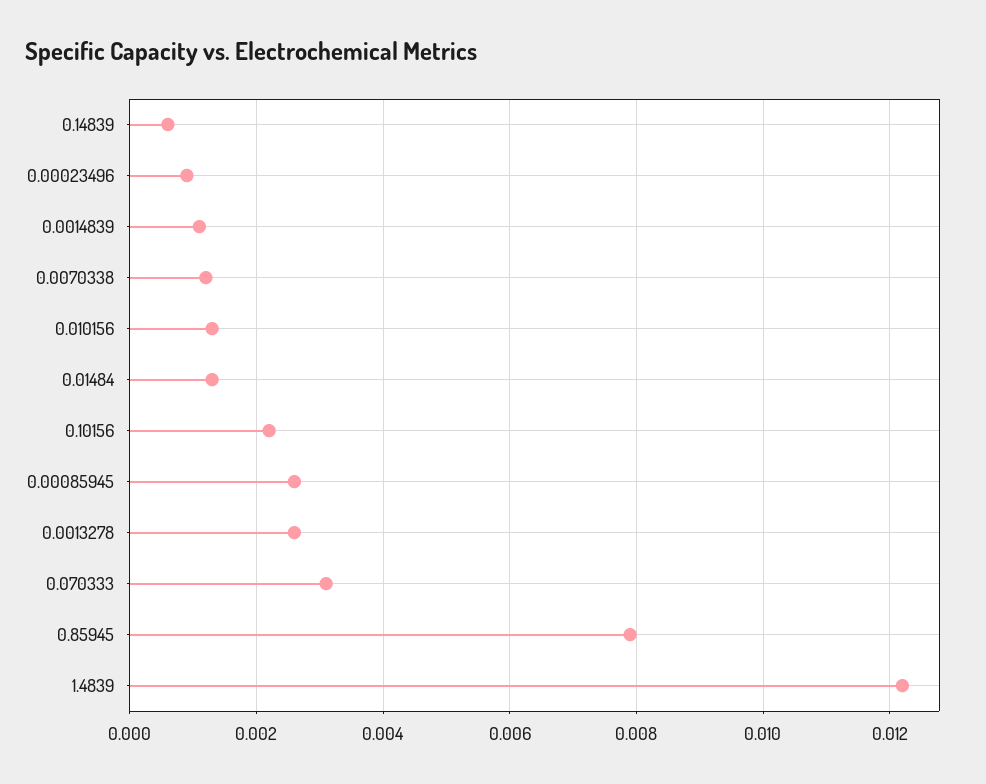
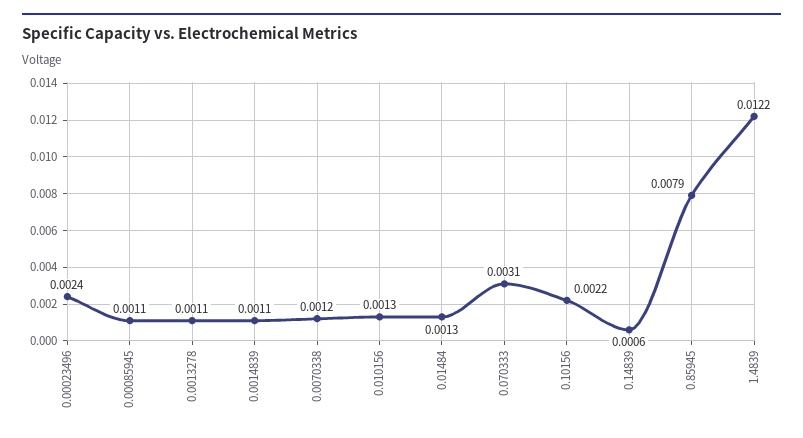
0.00023496: 0.001 -> 0.0024
0.00085945: 0.0025 -> 0.0011
0.0013278: 0.0025 -> 0.0011

